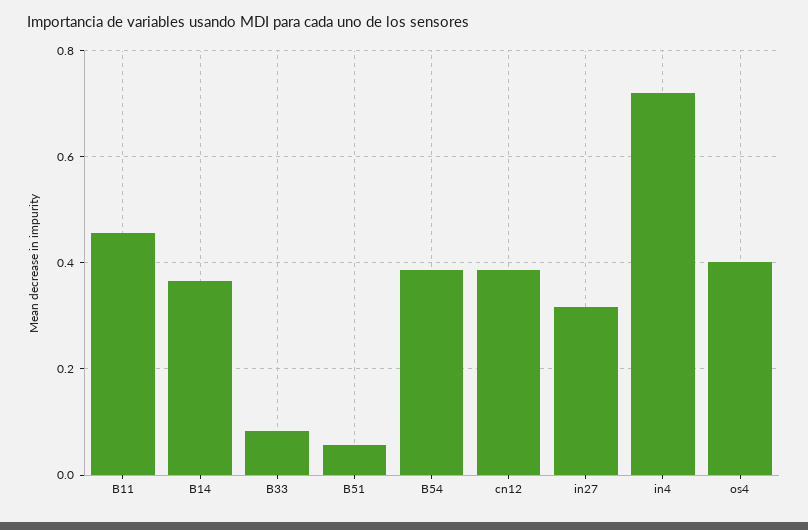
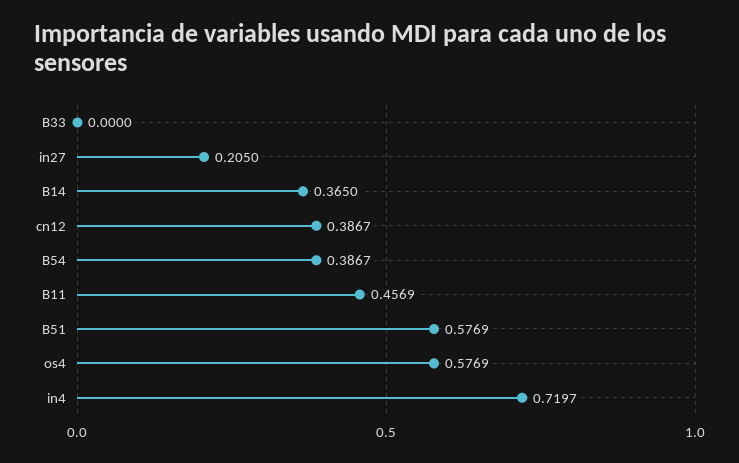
B33: 0.08 -> 0
B51: 0.06 -> 0.5769
in27: 0.32 -> 0.205
os4: 0.4 -> 0.5769

